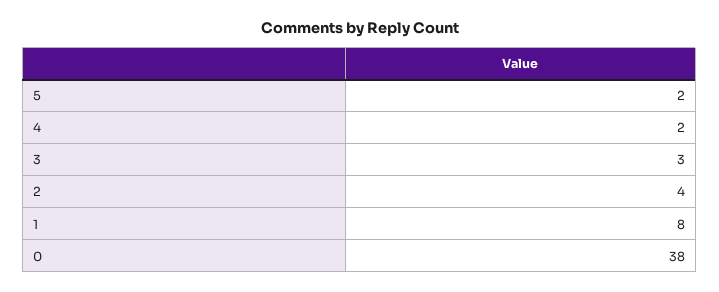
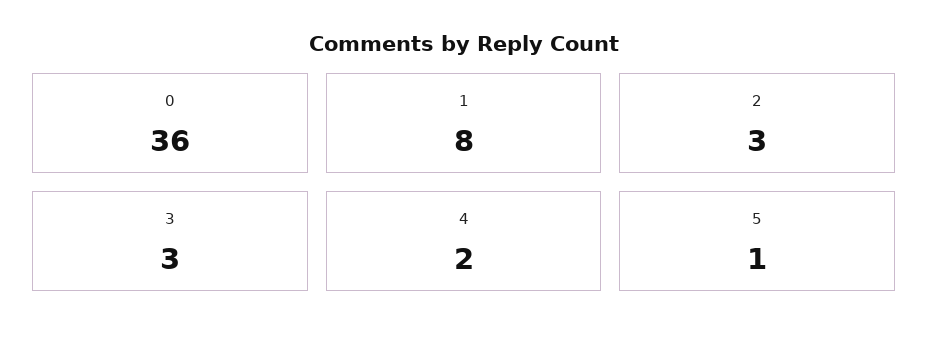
5: 2 -> 1
2: 4 -> 3
0: 38 -> 36

